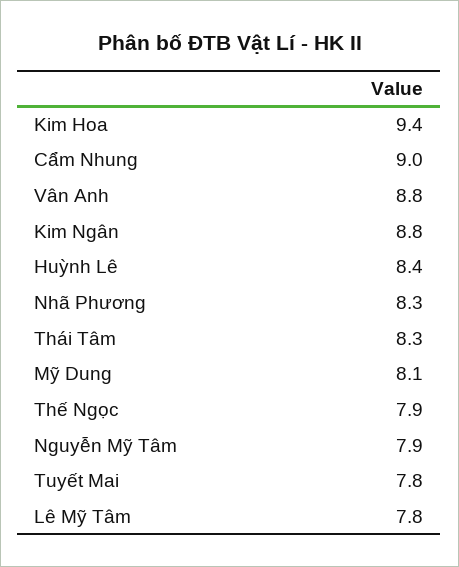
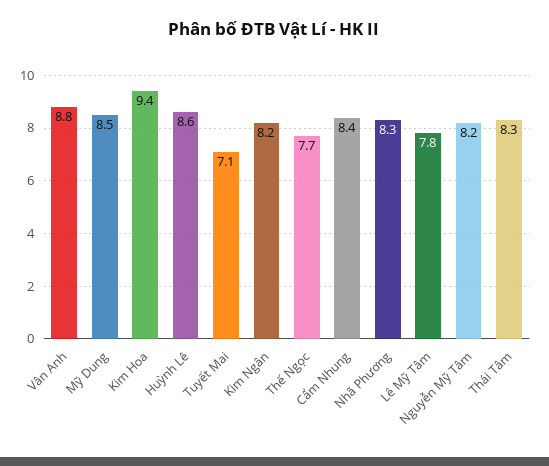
Cẩm Nhung: 9 -> 8.4
Kim Ngân: 8.8 -> 8.2
Huỳnh Lê: 8.4 -> 8.6
Mỹ Dung: 8.1 -> 8.5
Thế Ngọc: 7.9 -> 7.7
Nguyễn Mỹ Tâm: 7.9 -> 8.2
Tuyết Mai: 7.8 -> 7.1

